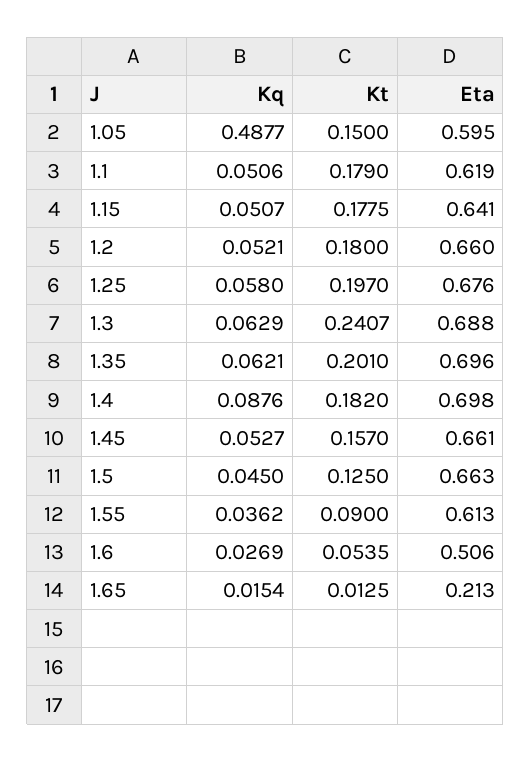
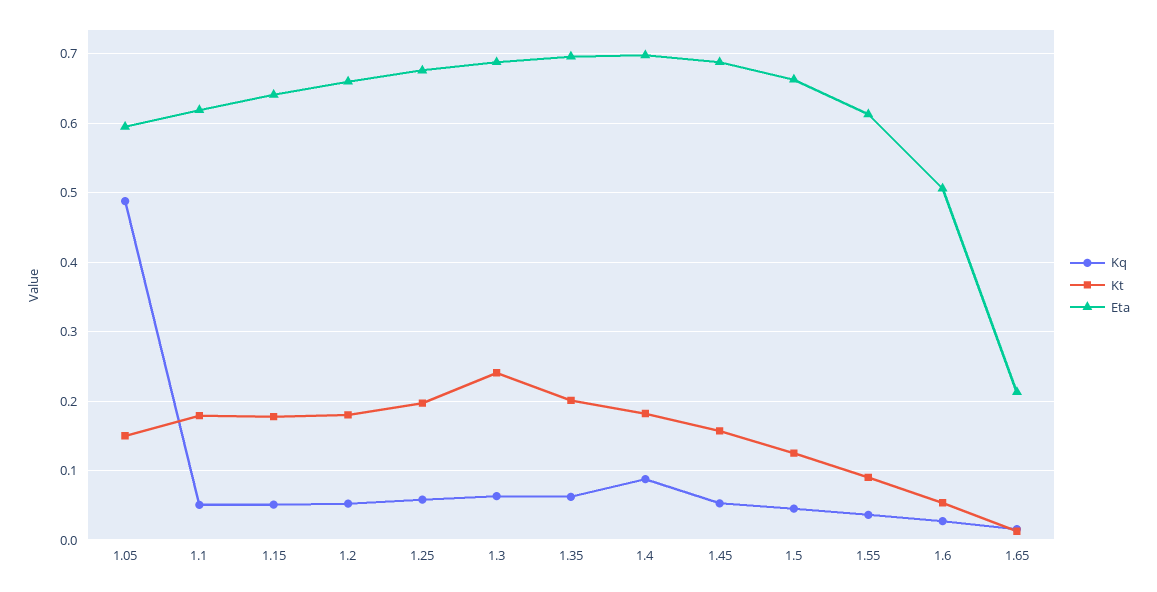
Eta, 1.45: 0.661 -> 0.69

